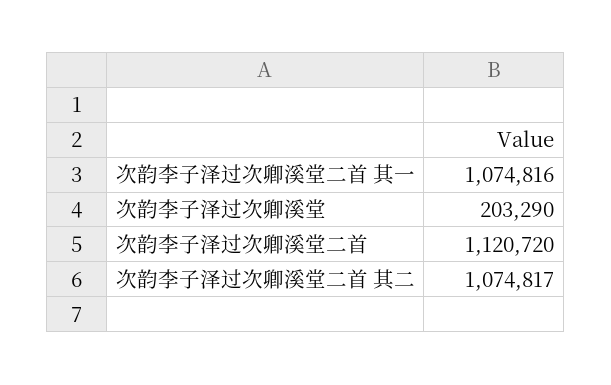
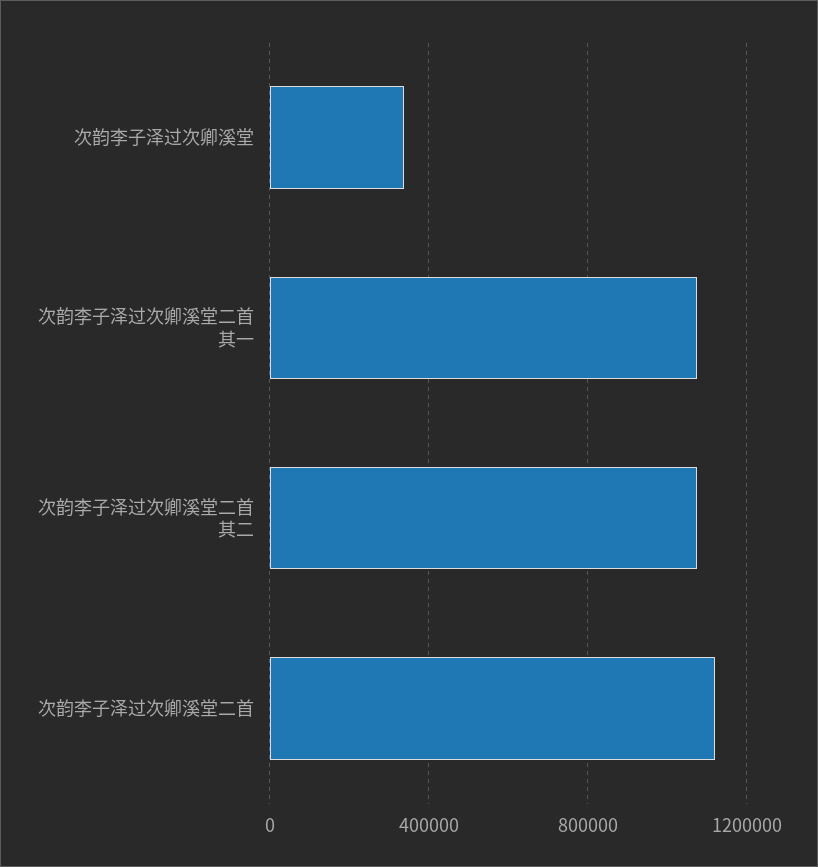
次韵李子泽过次卿溪堂: 203290 -> 350000

